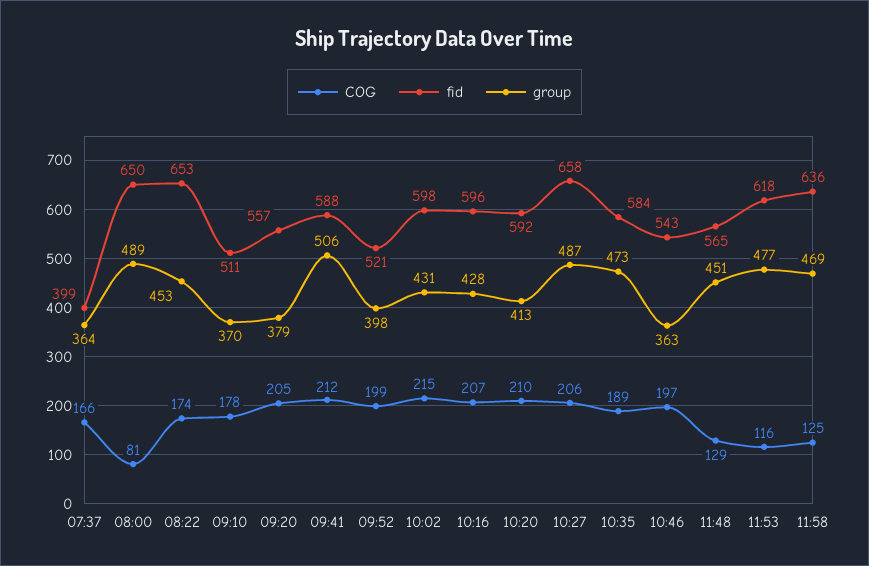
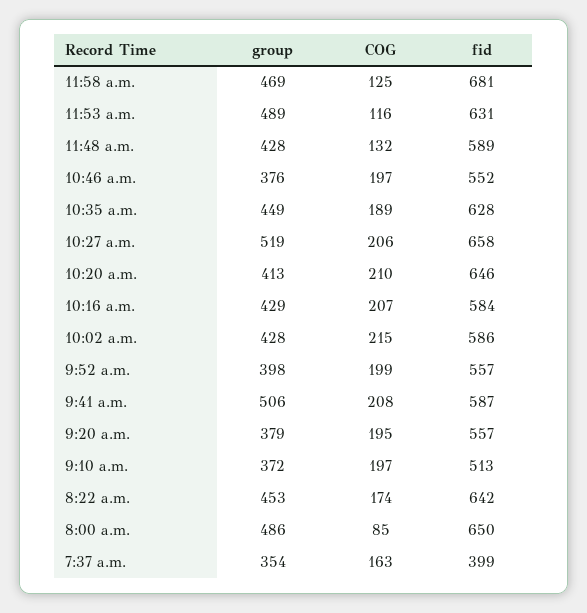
COG, 07:37: 166 -> 163
group, 07:37: 364 -> 354
COG, 08:00: 81 -> 85
group, 08:00: 489 -> 486
fid, 08:22: 653 -> 642
COG, 09:10: 178 -> 197
fid, 09:10: 511 -> 513
group, 09:10: 370 -> 372
COG, 09:20: 205 -> 195
COG, 09:41: 212 -> 208
fid, 09:41: 588 -> 587
fid, 09:52: 521 -> 557
fid, 10:02: 598 -> 586
group, 10:02: 431 -> 428
fid, 10:16: 596 -> 584
group, 10:16: 428 -> 429
fid, 10:20: 592 -> 646
group, 10:27: 487 -> 519
fid, 10:35: 584 -> 628
group, 10:35: 473 -> 449
fid, 10:46: 543 -> 552
group, 10:46: 363 -> 376
COG, 11:48: 129 -> 132
fid, 11:48: 565 -> 589
group, 11:48: 451 -> 428
fid, 11:53: 618 -> 631
group, 11:53: 477 -> 489
fid, 11:58: 636 -> 681

